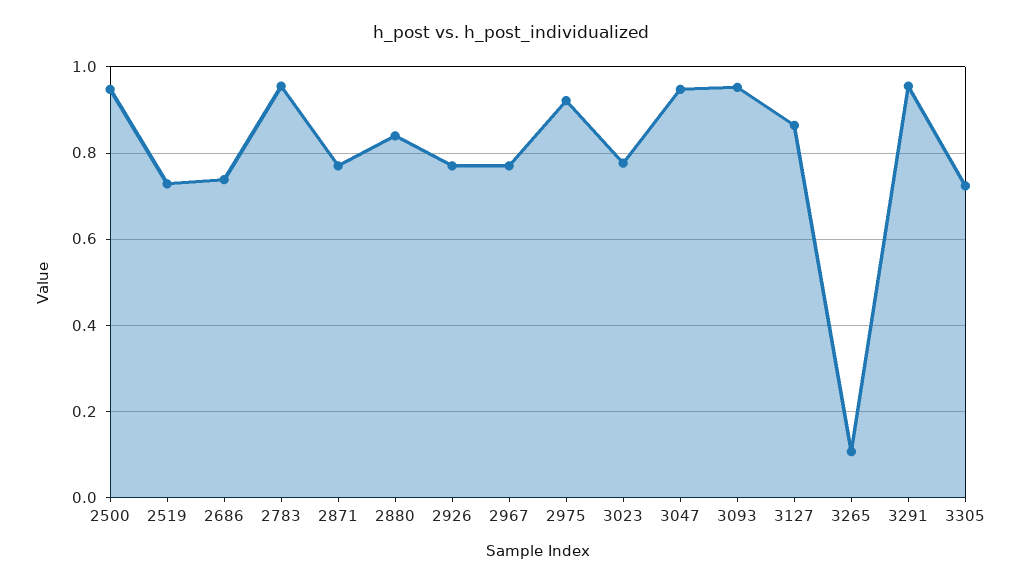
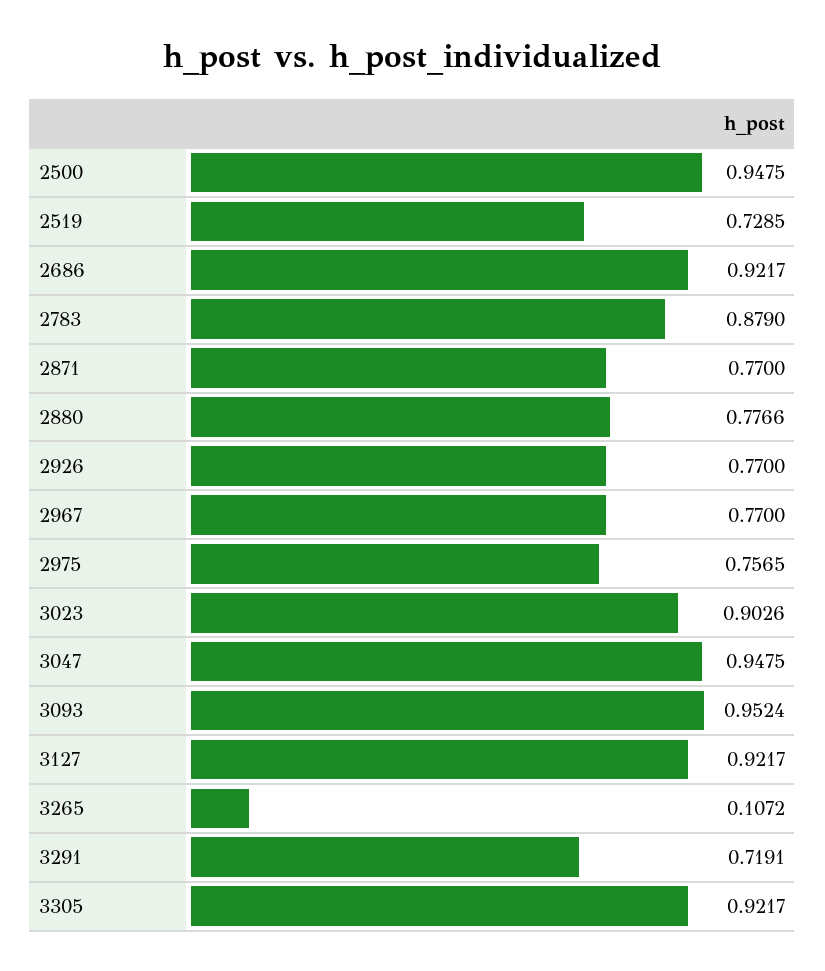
2686: 0.74 -> 0.9217
2783: 0.96 -> 0.879
2880: 0.84 -> 0.7766
2975: 0.92 -> 0.7565
3023: 0.78 -> 0.9026
3127: 0.86 -> 0.9217
3291: 0.96 -> 0.7191
3305: 0.72 -> 0.9217

